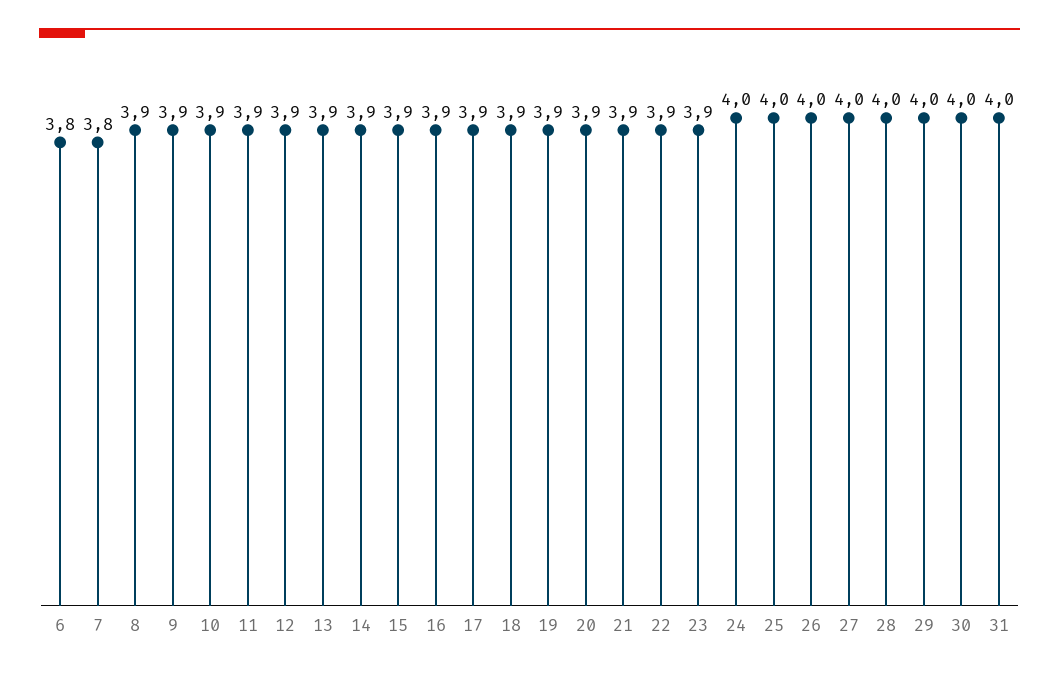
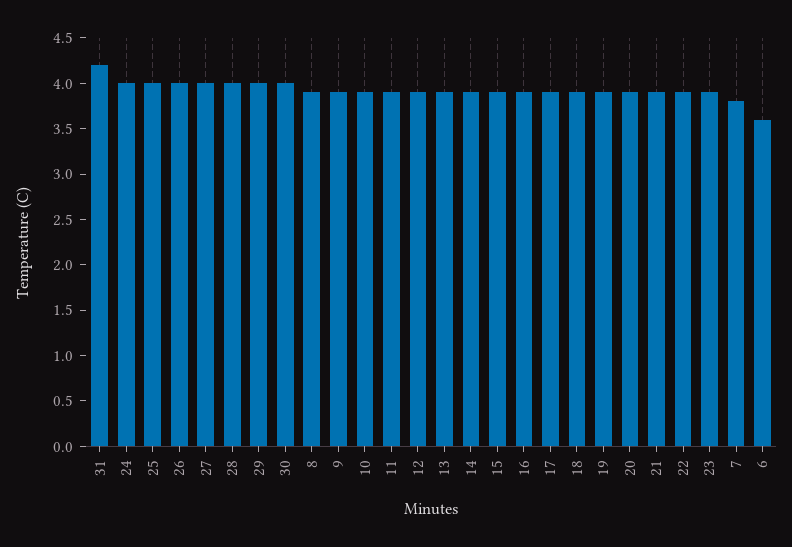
6: 3.8 -> 3.6
31: 4 -> 4.2

